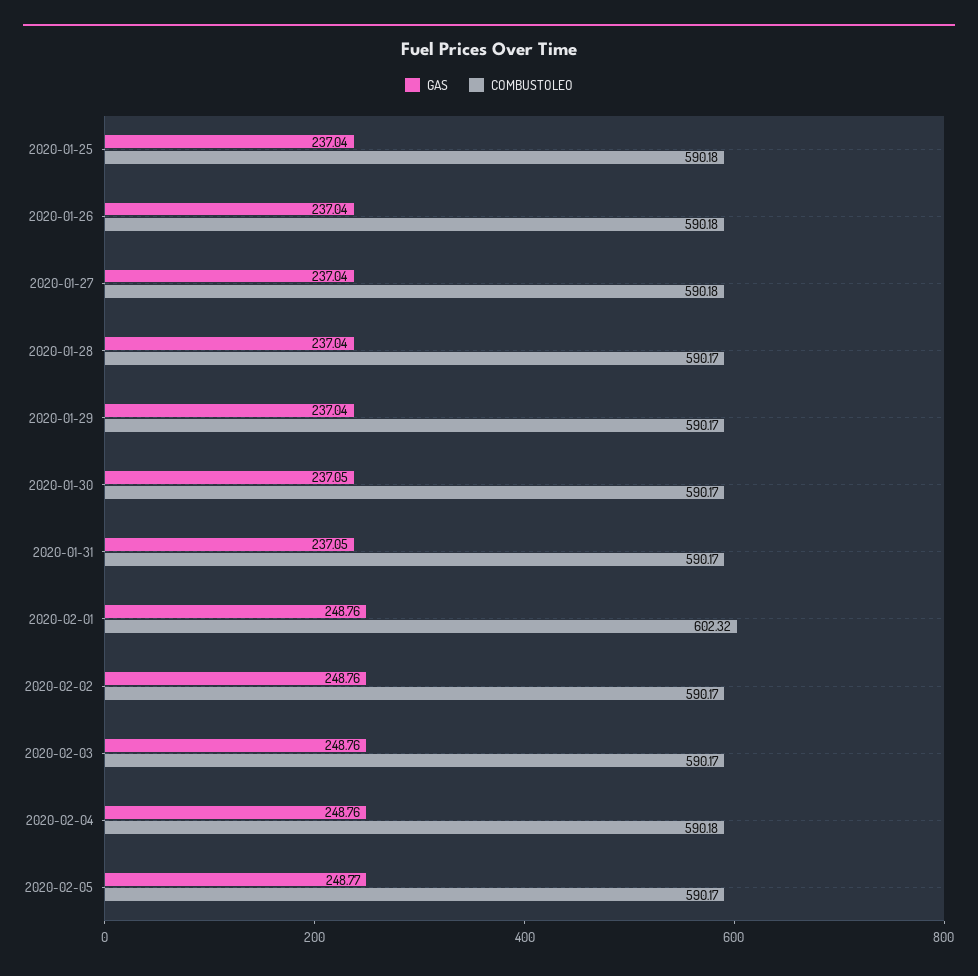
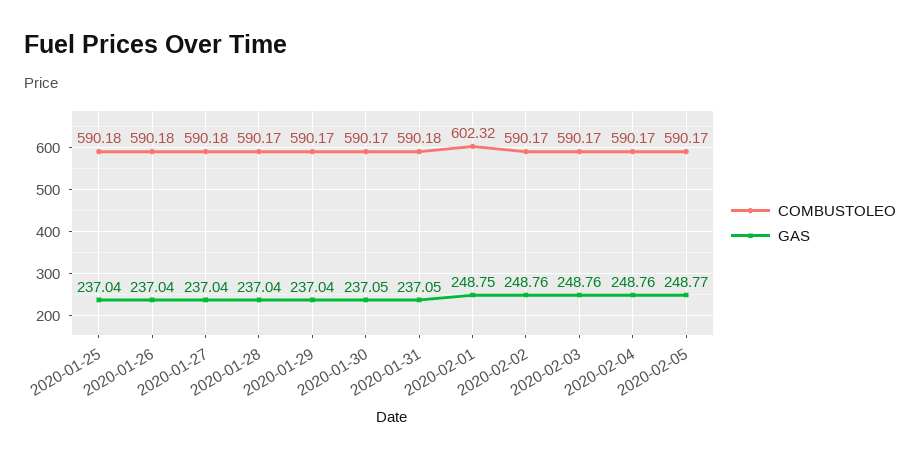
COMBUSTOLEO, 2020-01-31: 590.17 -> 590.18
GAS, 2020-02-01: 248.76 -> 248.75
COMBUSTOLEO, 2020-02-04: 590.18 -> 590.17

